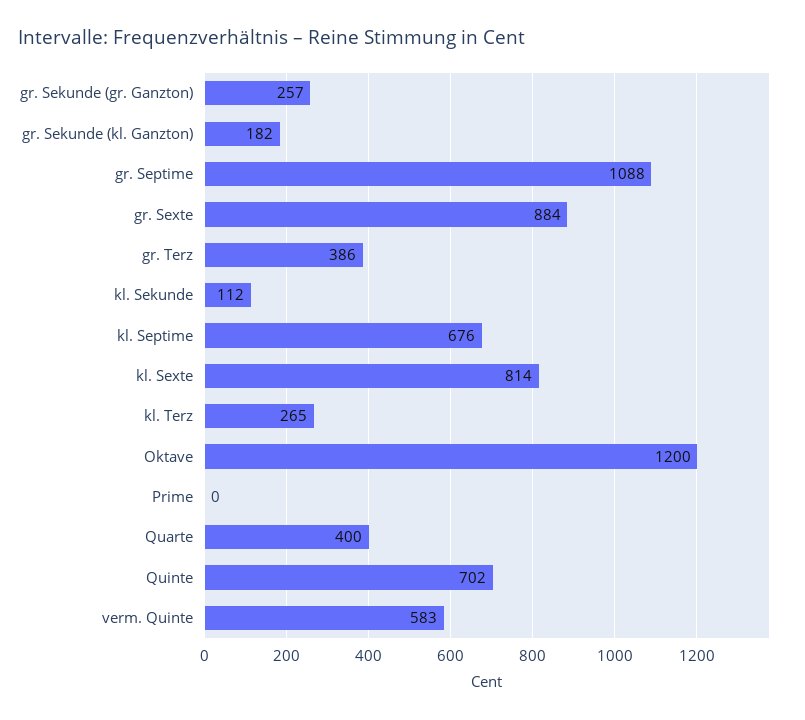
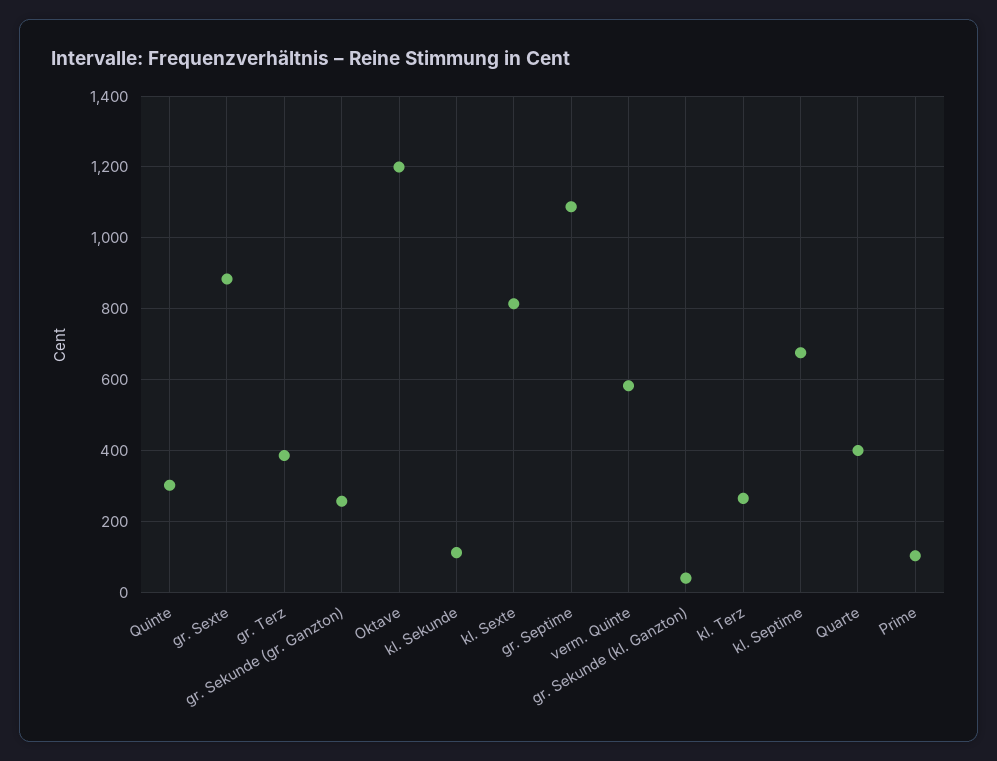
gr. Sekunde (kl. Ganzton): 182 -> 40
Prime: 0 -> 100
Quinte: 702 -> 300

